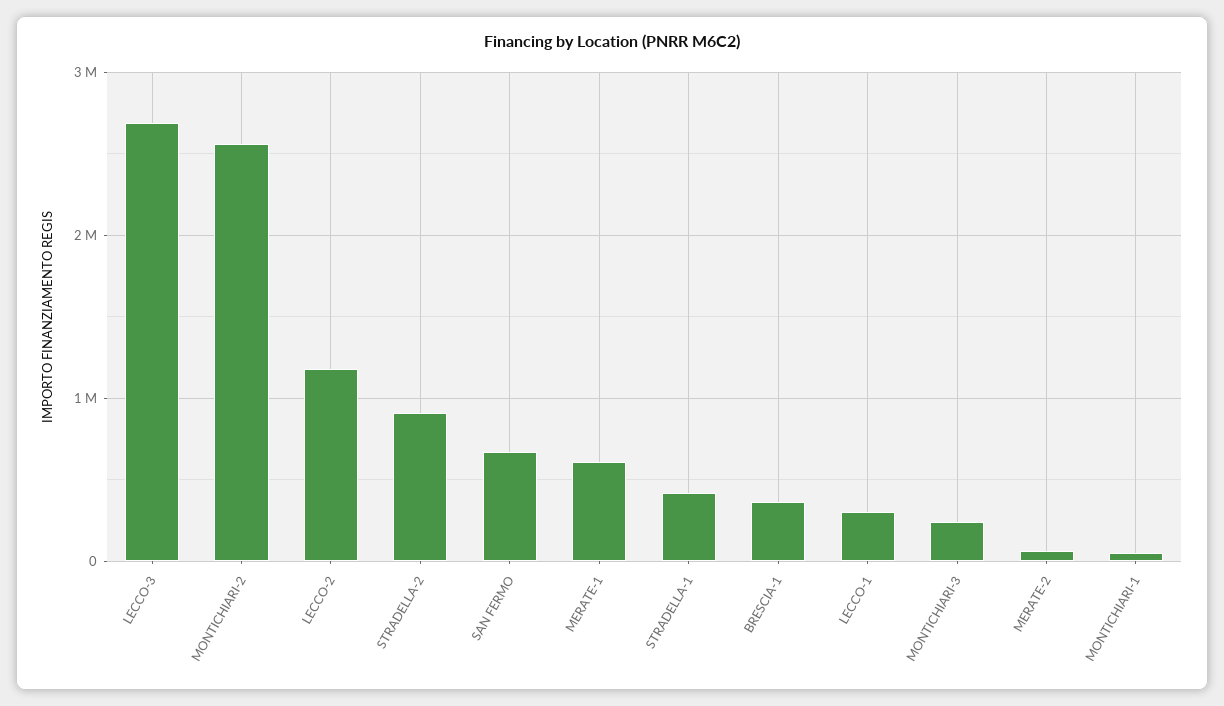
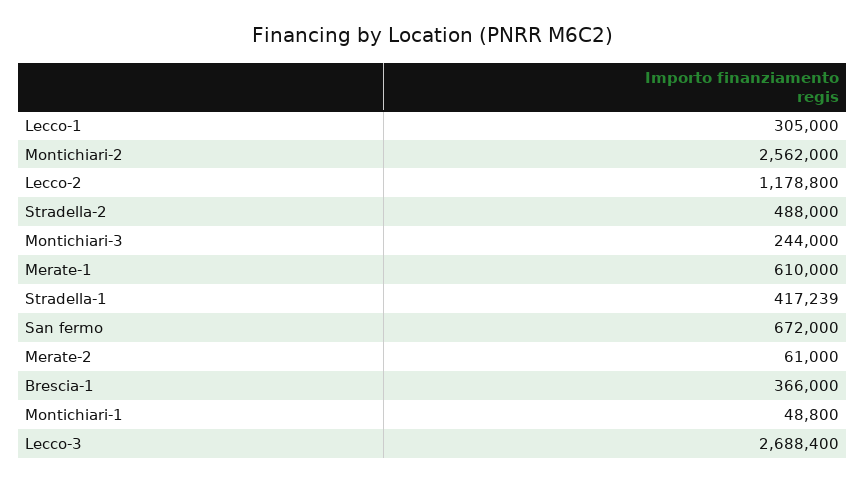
STRADELLA-2: 900000 -> 488000

